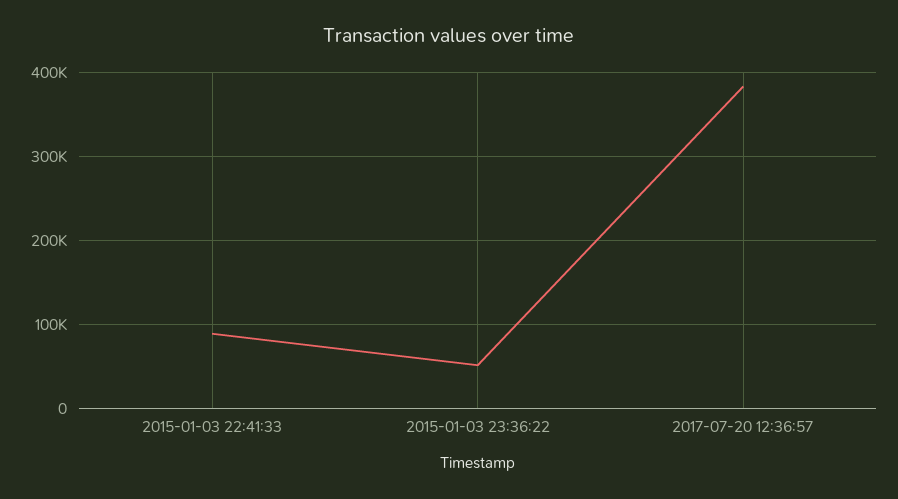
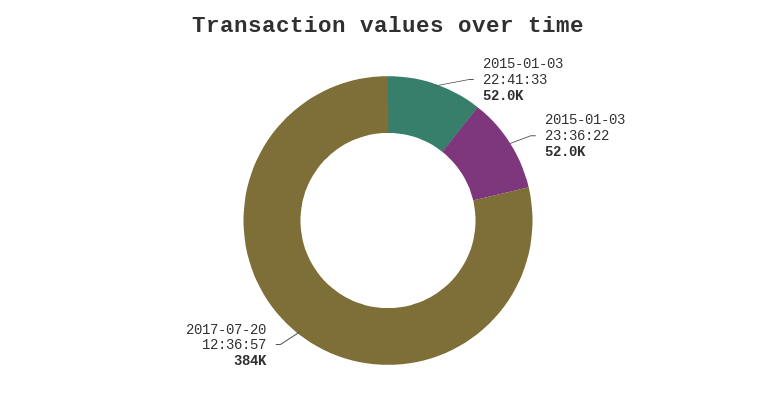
2015-01-03 22:41:33: 90000 -> 52000

